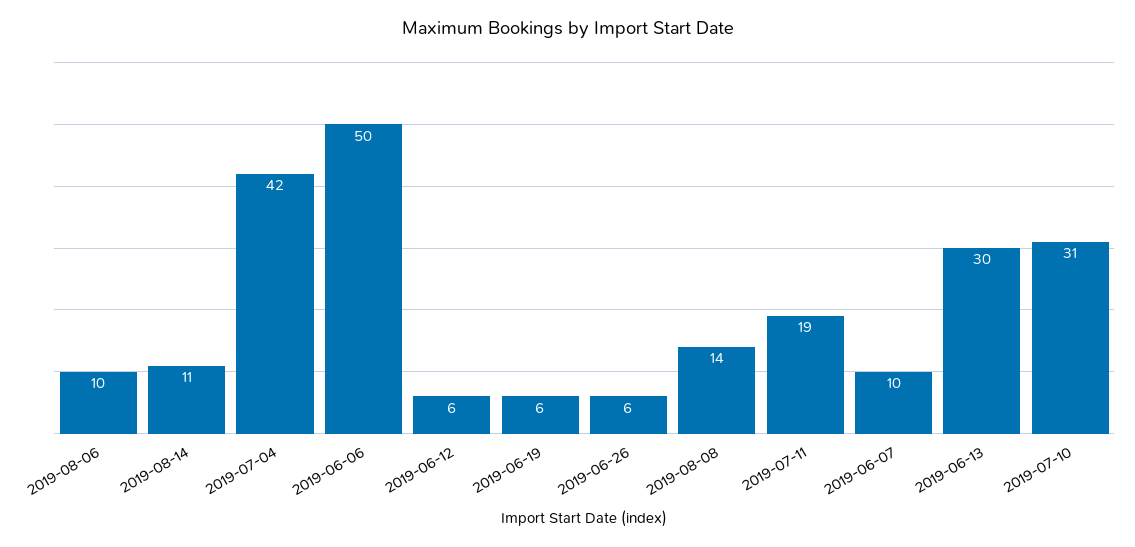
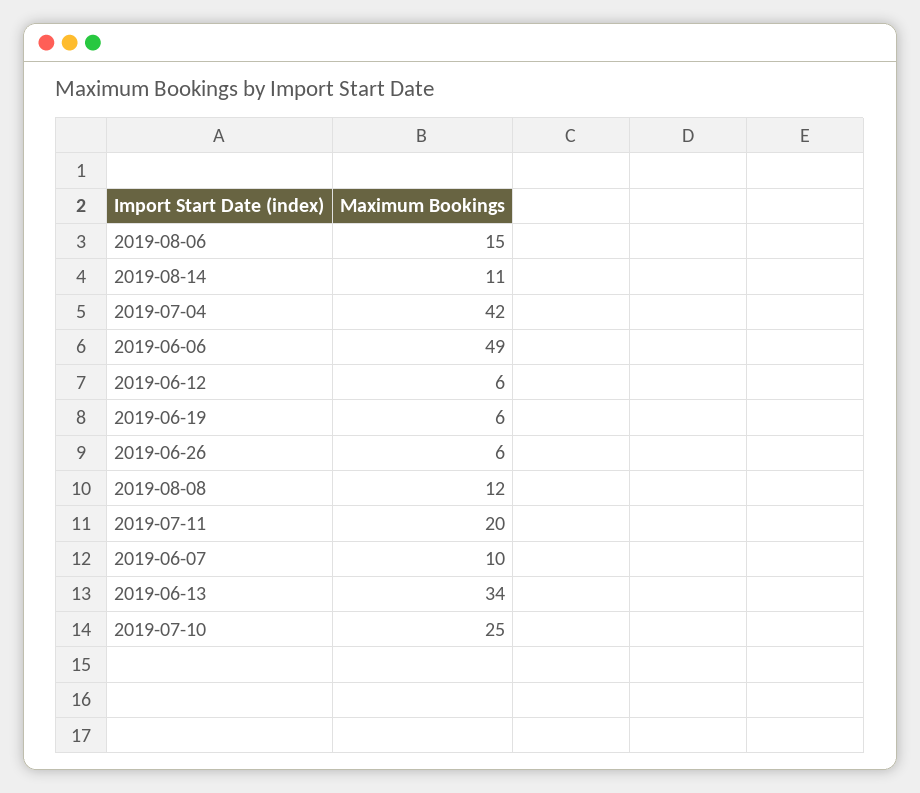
2019-08-06: 10 -> 15
2019-06-06: 50 -> 49
2019-08-08: 14 -> 12
2019-07-11: 19 -> 20
2019-06-13: 30 -> 34
2019-07-10: 31 -> 25

